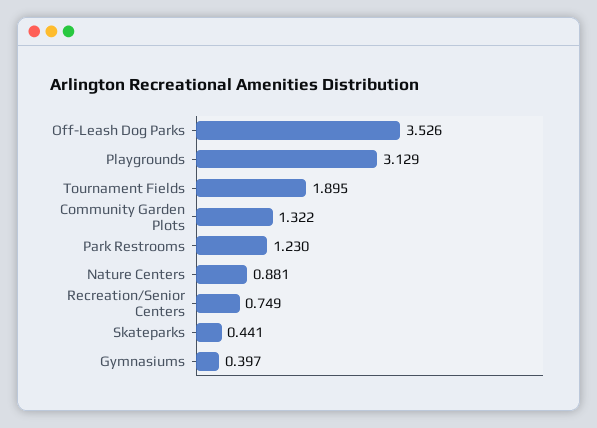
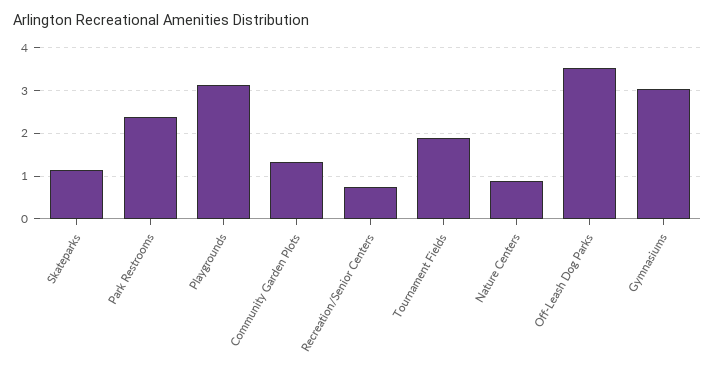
Park Restrooms: 1.23 -> 2.4
Skateparks: 0.441 -> 1.2
Gymnasiums: 0.397 -> 3

